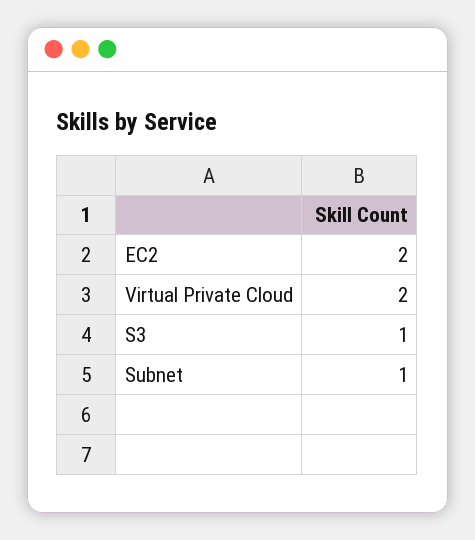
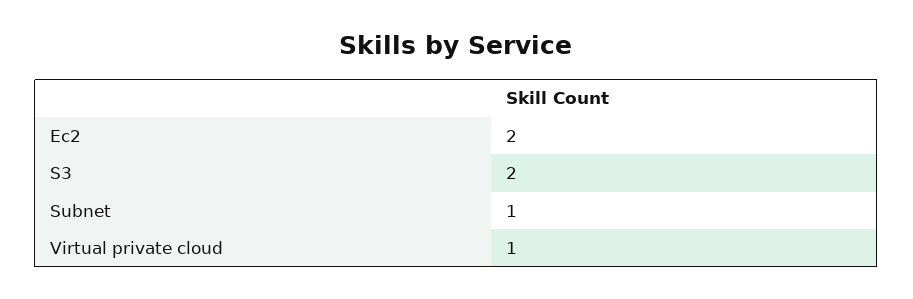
Virtual Private Cloud: 2 -> 1
S3: 1 -> 2

